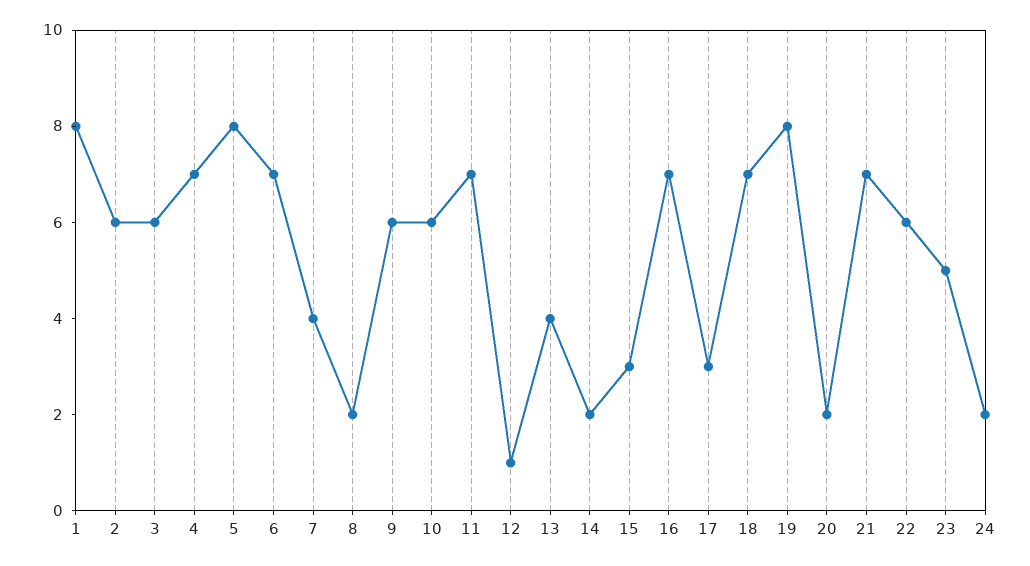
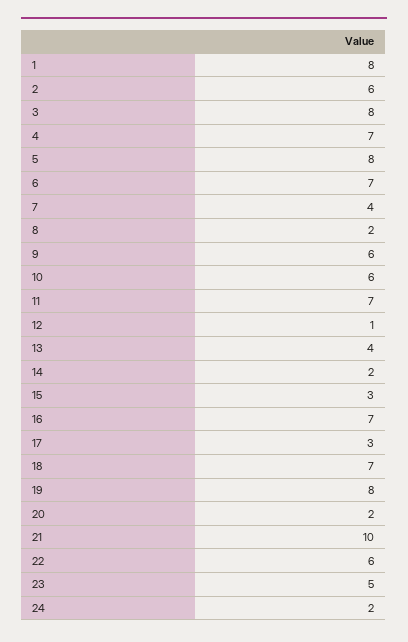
3: 6 -> 8
21: 7 -> 10

